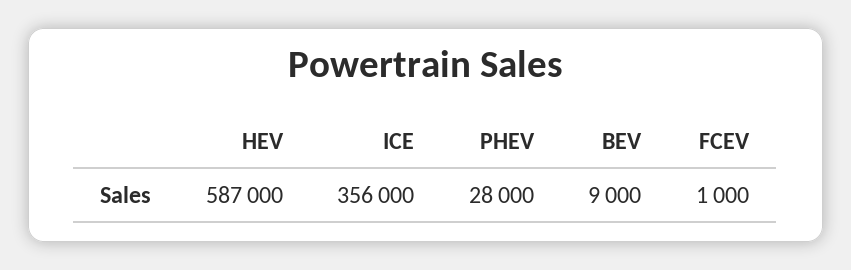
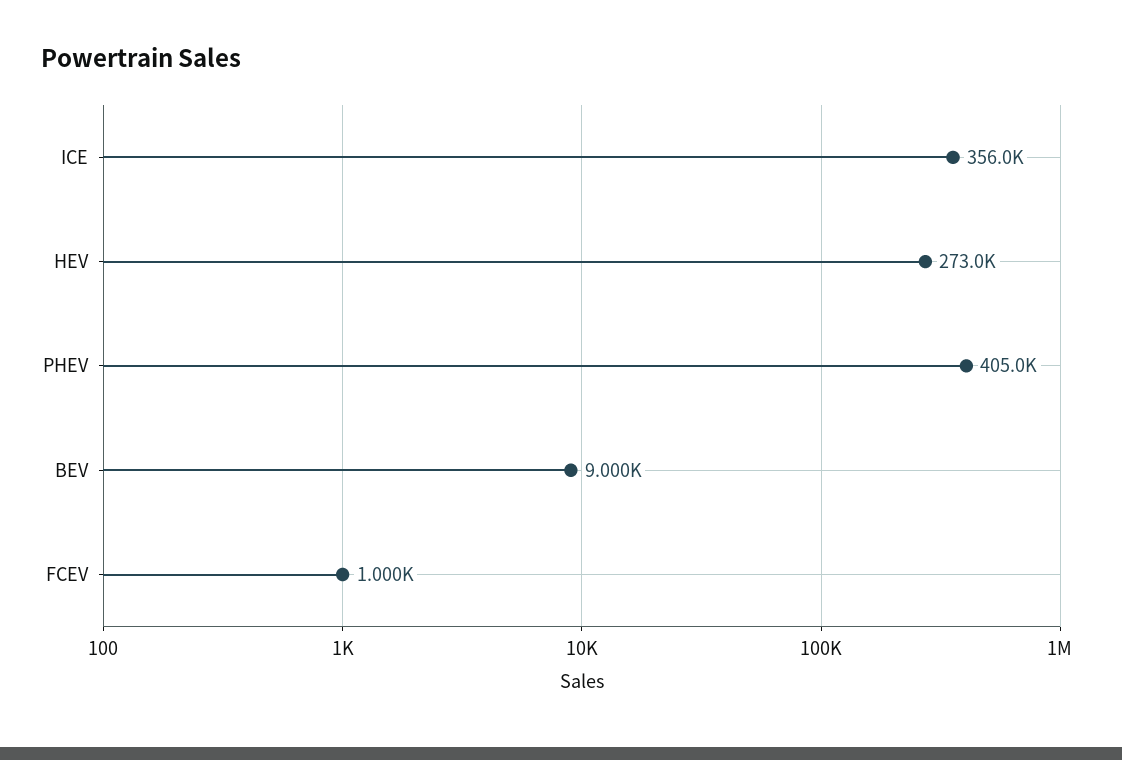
HEV: 587000 -> 273000
PHEV: 28000 -> 405000

